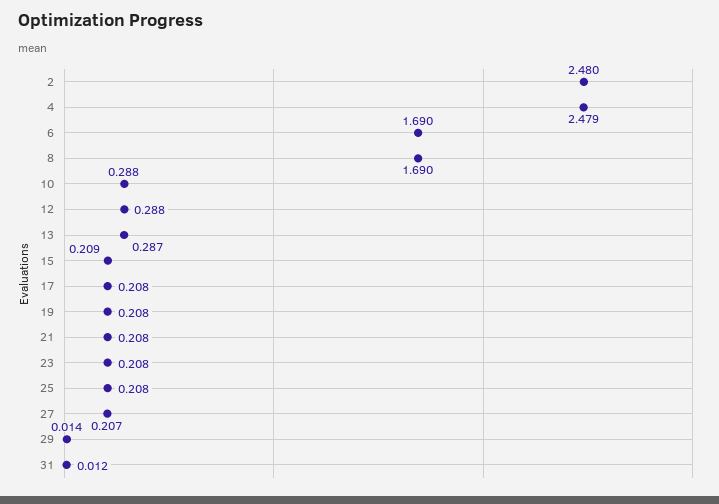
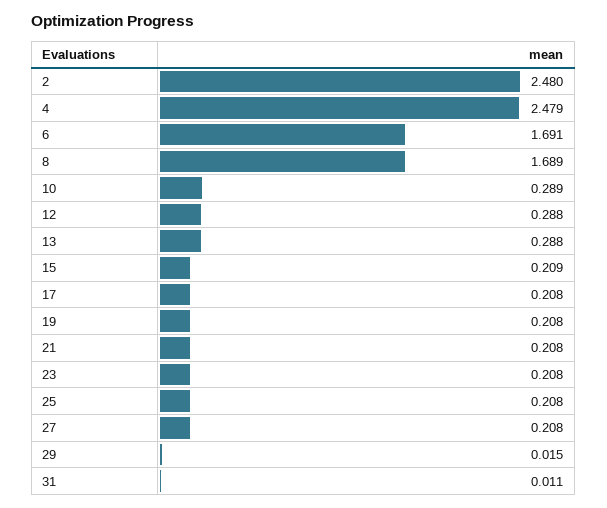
6: 1.69 -> 1.691
8: 1.69 -> 1.689
10: 0.288 -> 0.289
13: 0.287 -> 0.288
27: 0.207 -> 0.208
29: 0.014 -> 0.015
31: 0.012 -> 0.011

